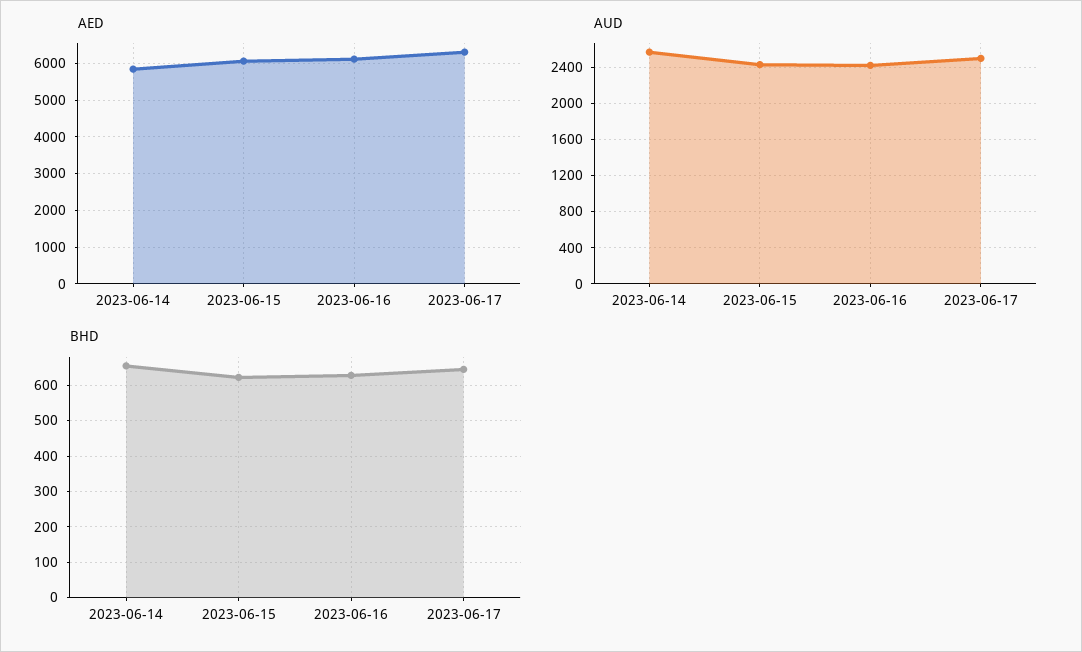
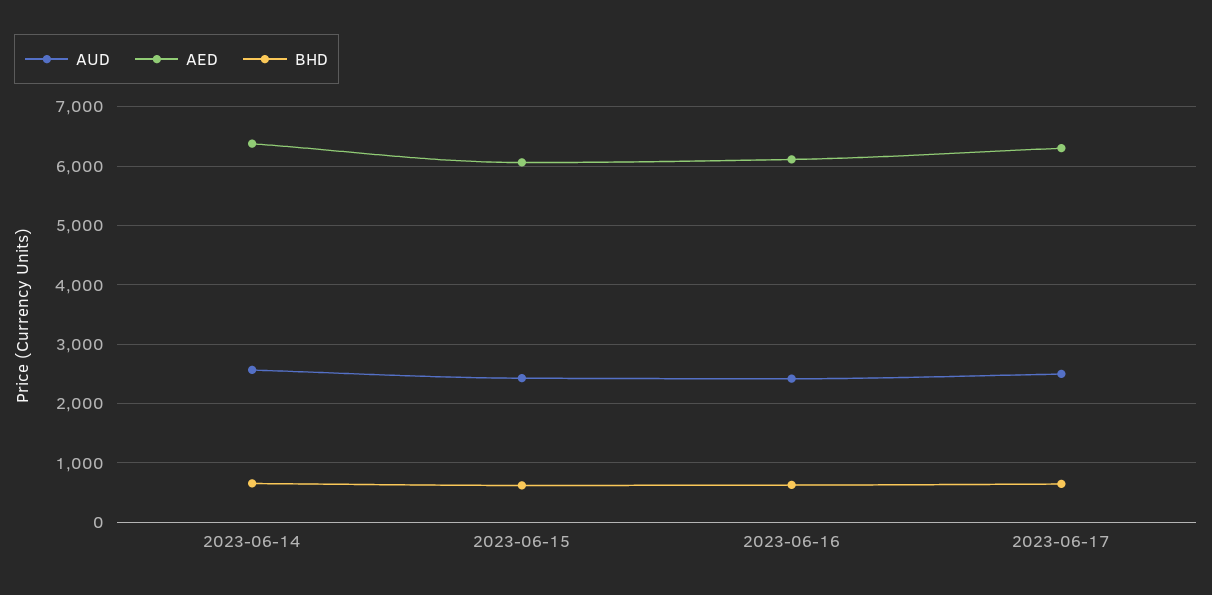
AED, 2023-06-14: 5800 -> 6400

